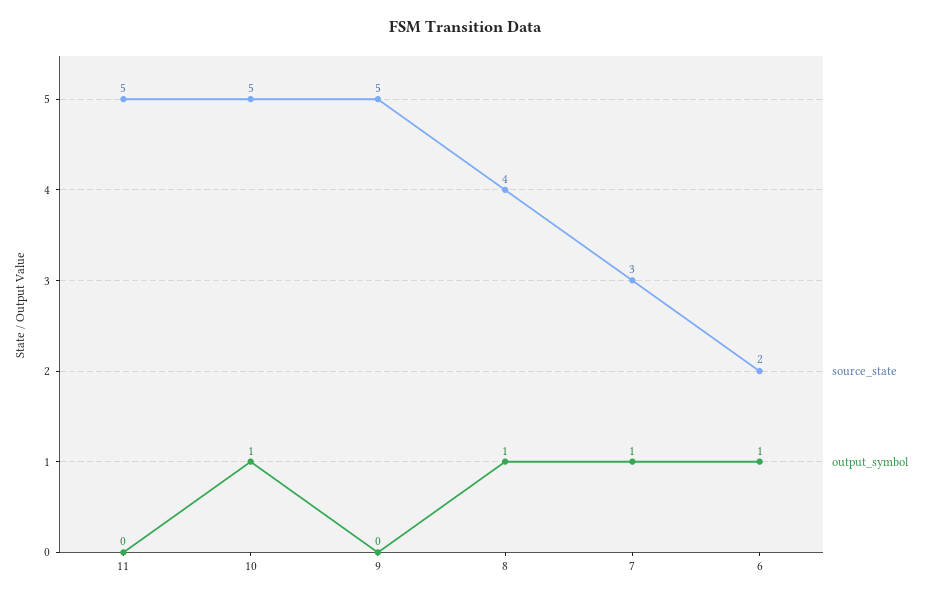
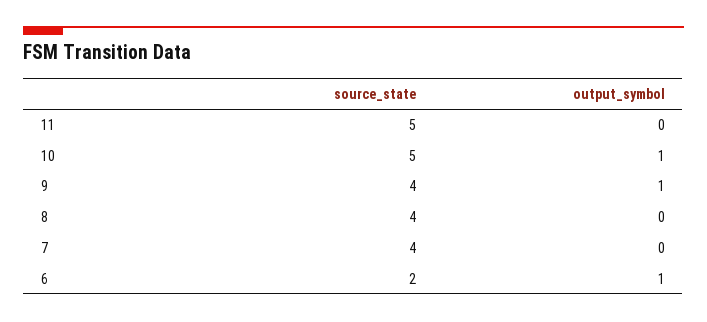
source_state, 9: 5 -> 4
output_symbol, 9: 0 -> 1
output_symbol, 8: 1 -> 0
source_state, 7: 3 -> 4
output_symbol, 7: 1 -> 0

